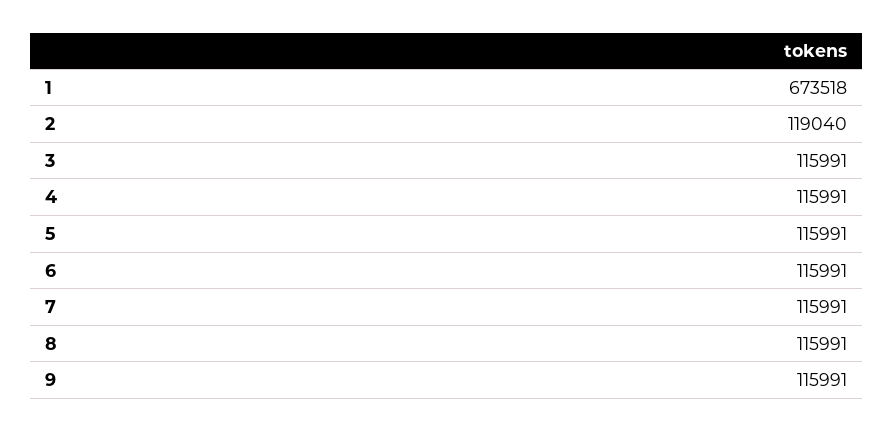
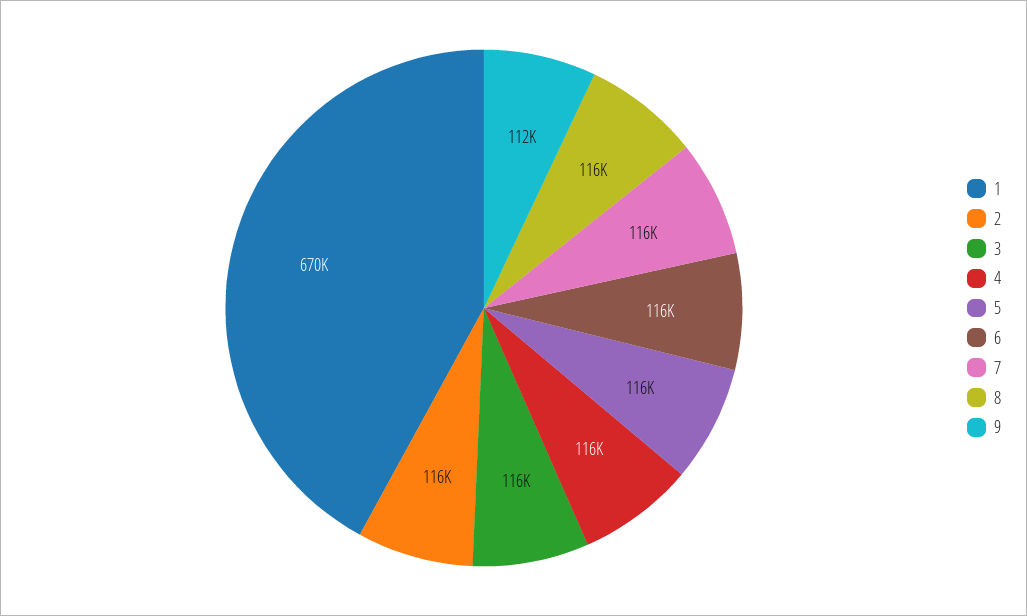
1: 673518 -> 670000
2: 119040 -> 116000
9: 115991 -> 112000

